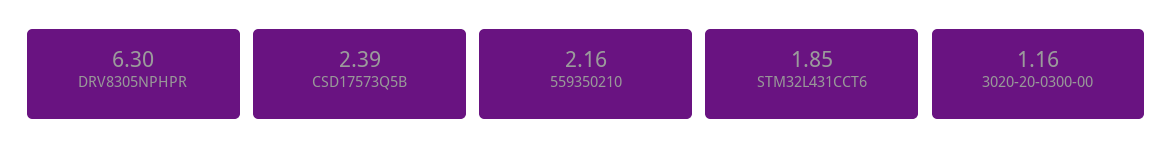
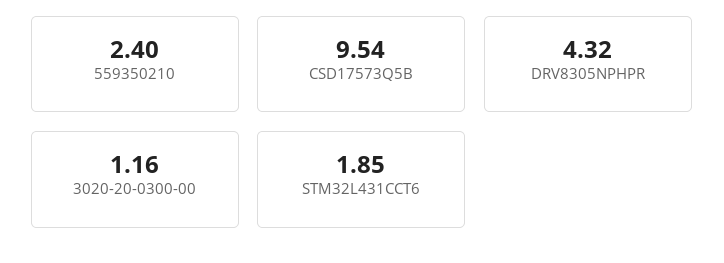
DRV8305NPHPR: 6.3 -> 4.32
CSD17573Q5B: 2.39 -> 9.54
559350210: 2.16 -> 2.4

